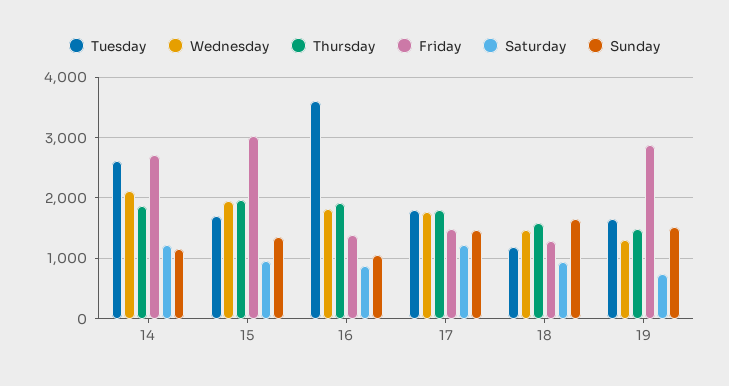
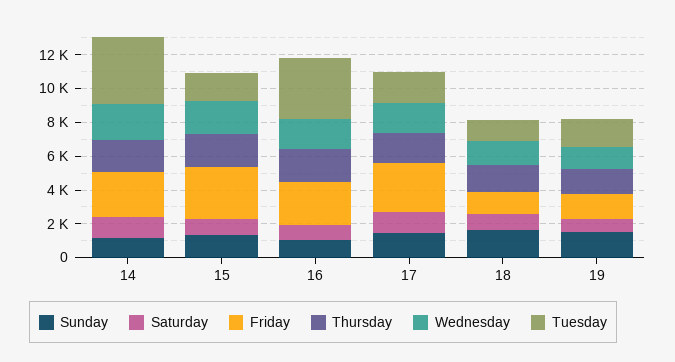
Tuesday, 14: 2600 -> 4000
Friday, 16: 1400 -> 2500
Friday, 17: 1500 -> 3000
Friday, 19: 2900 -> 1500

